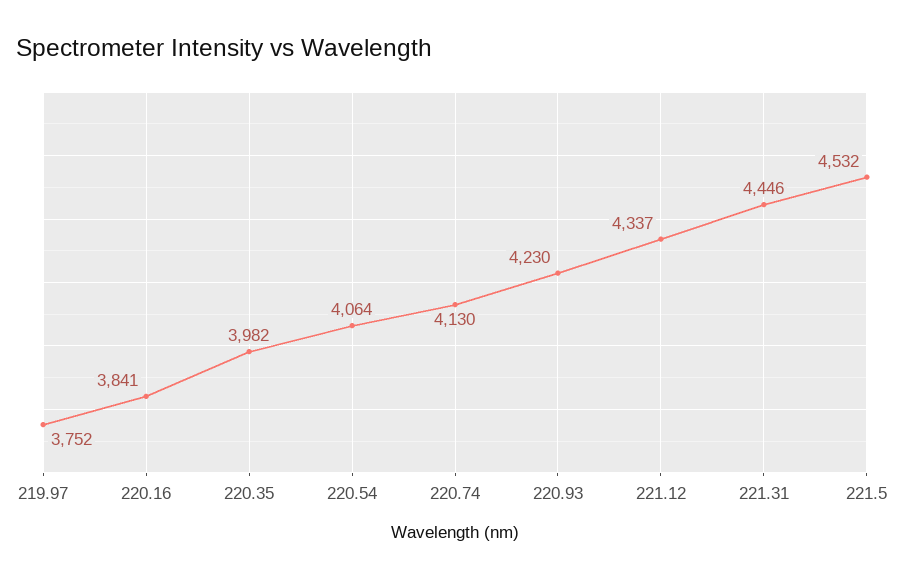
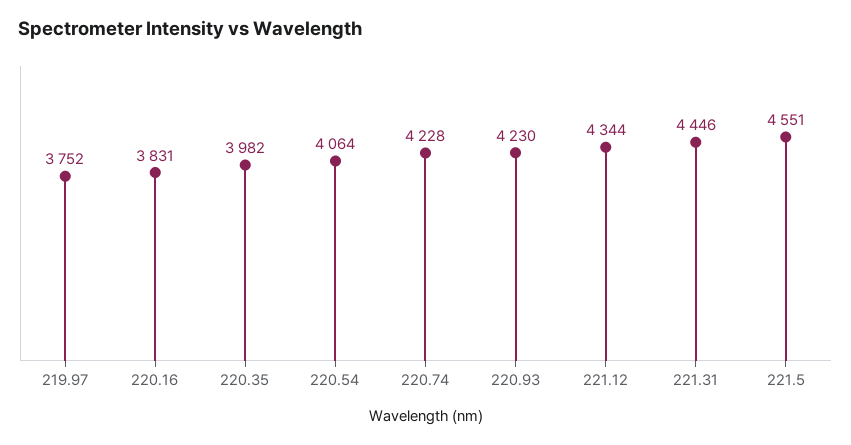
220.16: 3841 -> 3831
220.74: 4130 -> 4228
221.12: 4337 -> 4344
221.5: 4532 -> 4551

